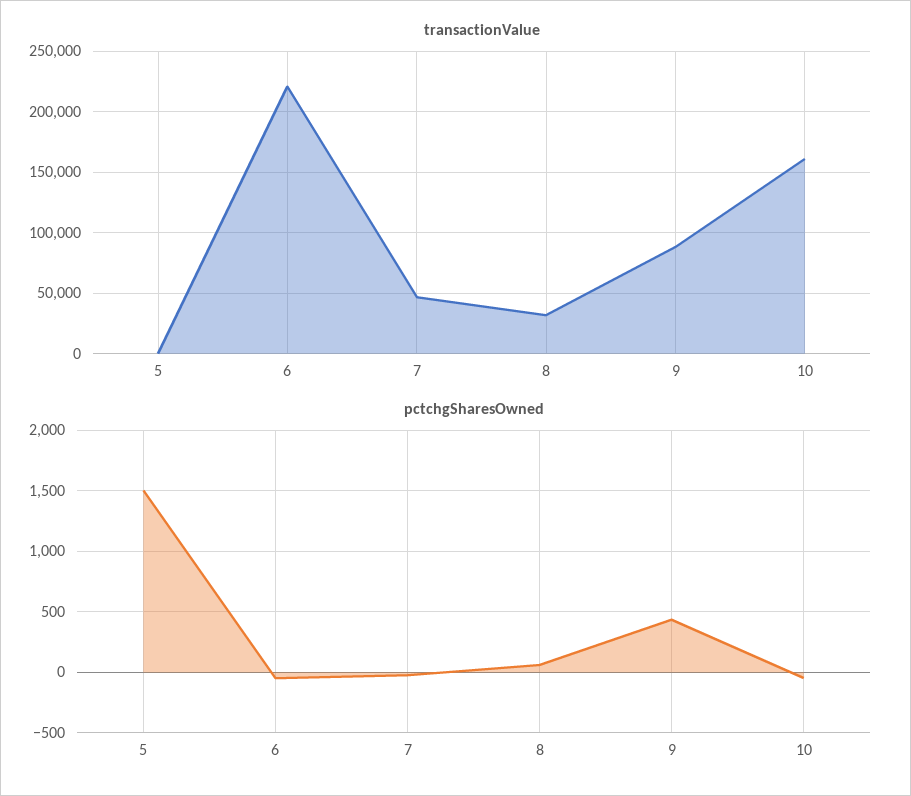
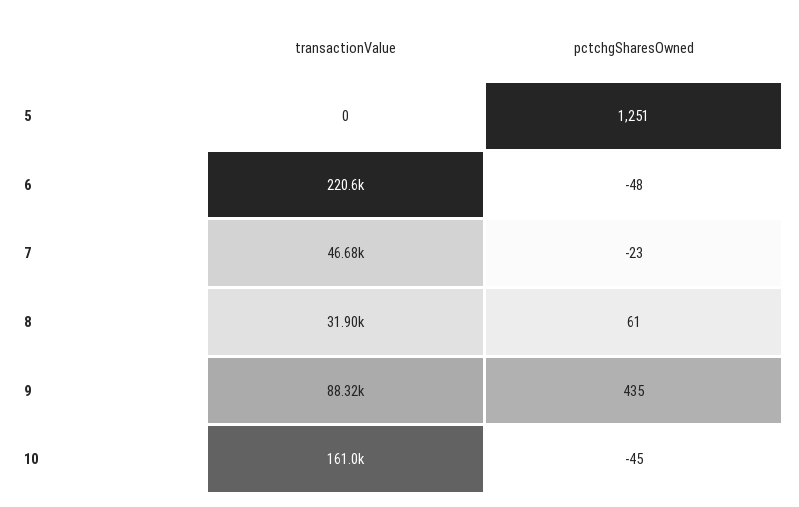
pctchgSharesOwned, 5: 1500 -> 1251

